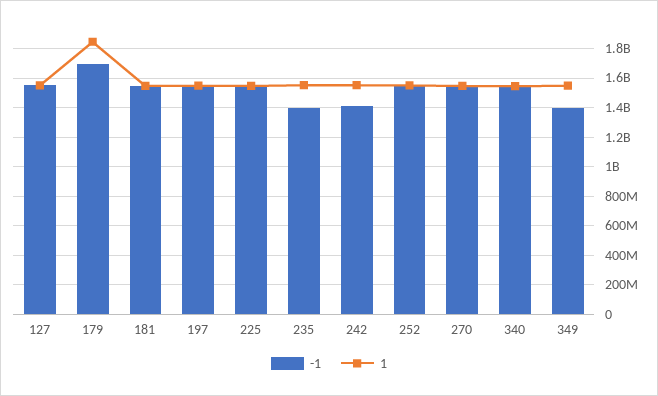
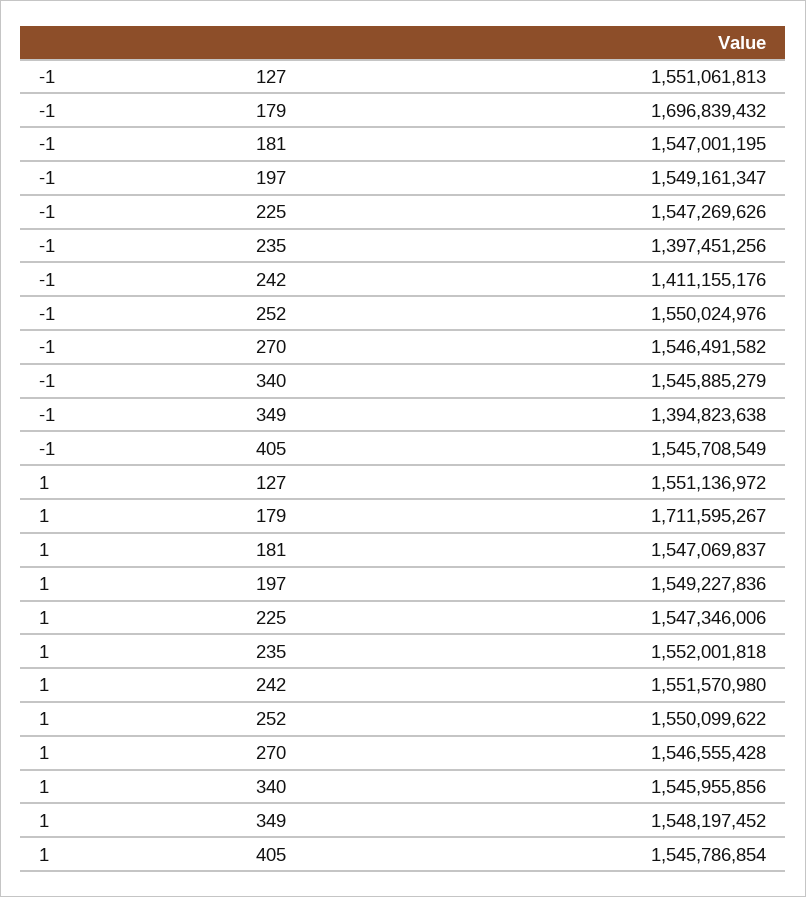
1, 179: 1850000000 -> 1711595267
-1, 405: none -> 1545708549
1, 405: none -> 1545786854

